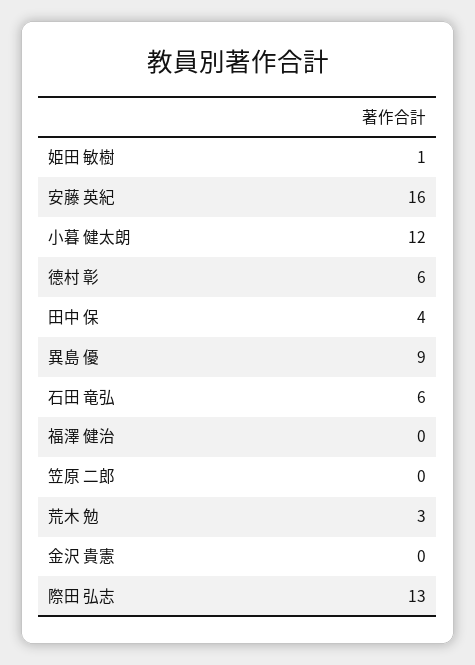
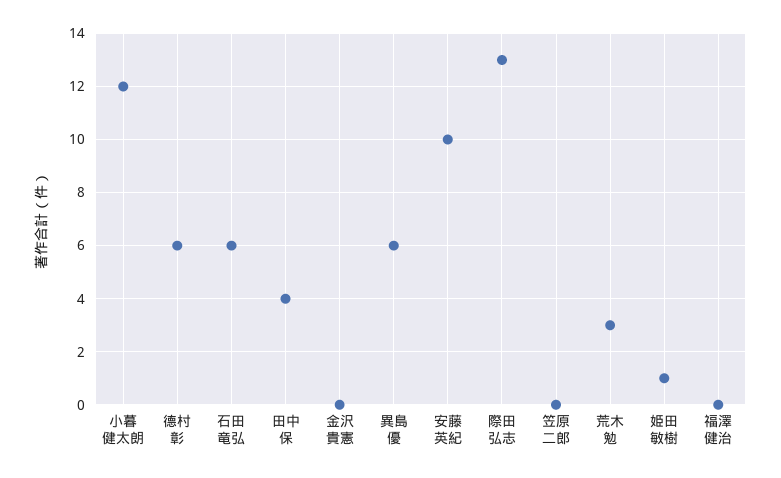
安藤 英紀: 16 -> 10
異島 優: 9 -> 6

